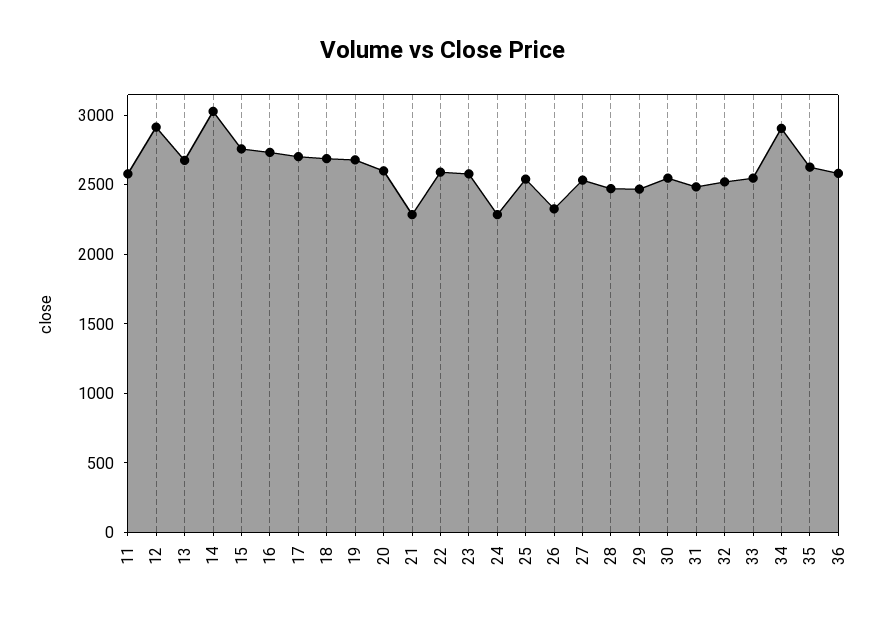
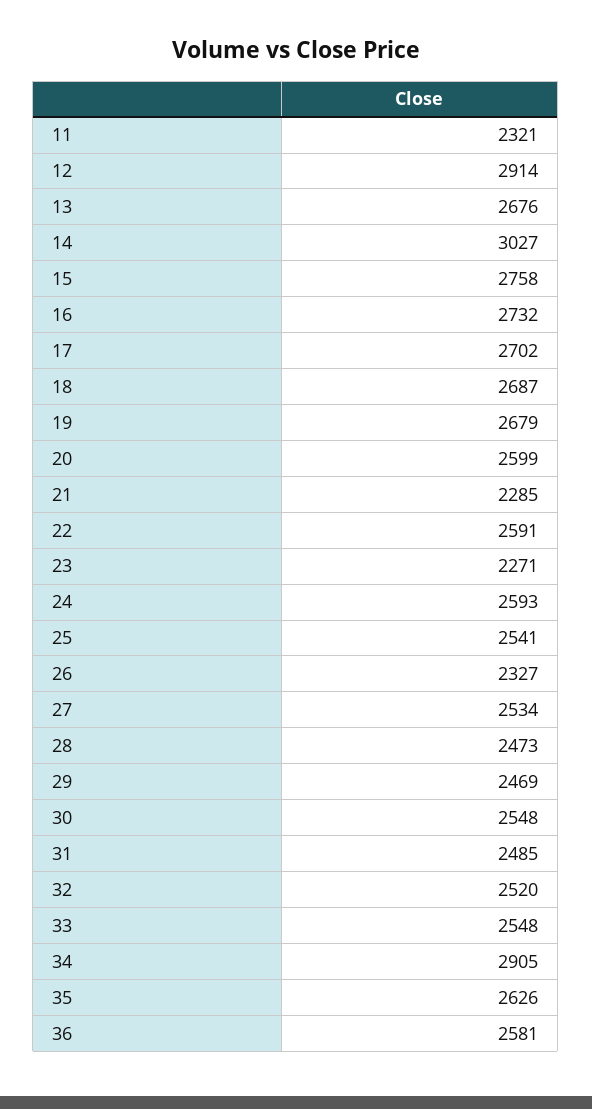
11: 2600 -> 2321
23: 2600 -> 2271
24: 2300 -> 2593

